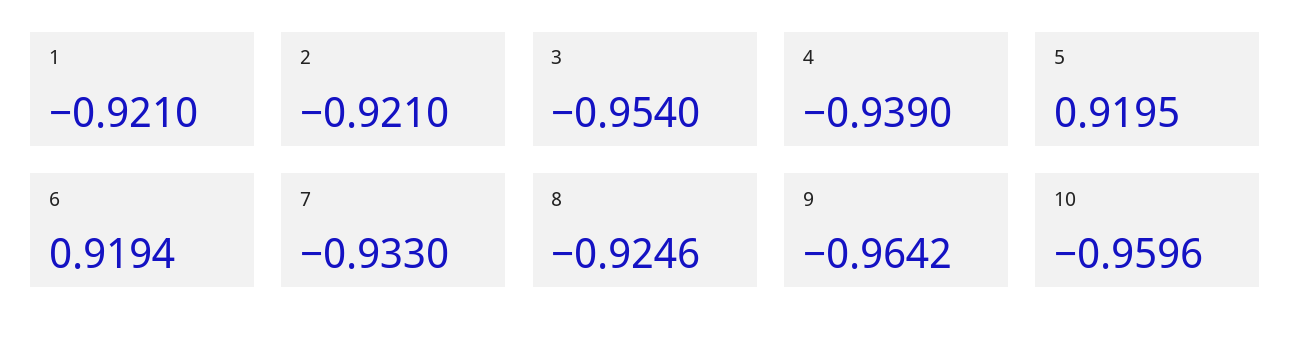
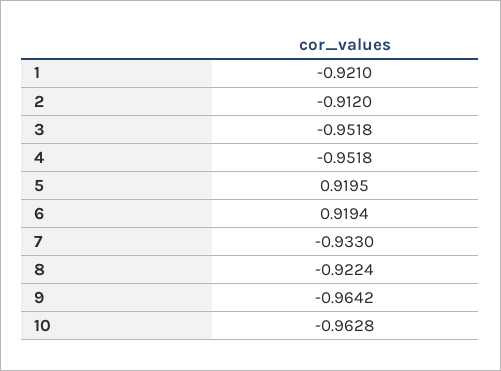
2: -0.921 -> -0.912
3: -0.954 -> -0.9518
4: -0.939 -> -0.9518
8: -0.9246 -> -0.9224
10: -0.9596 -> -0.9628

